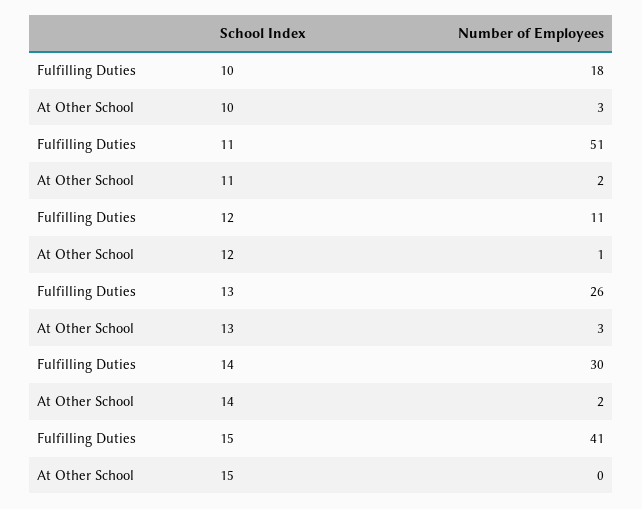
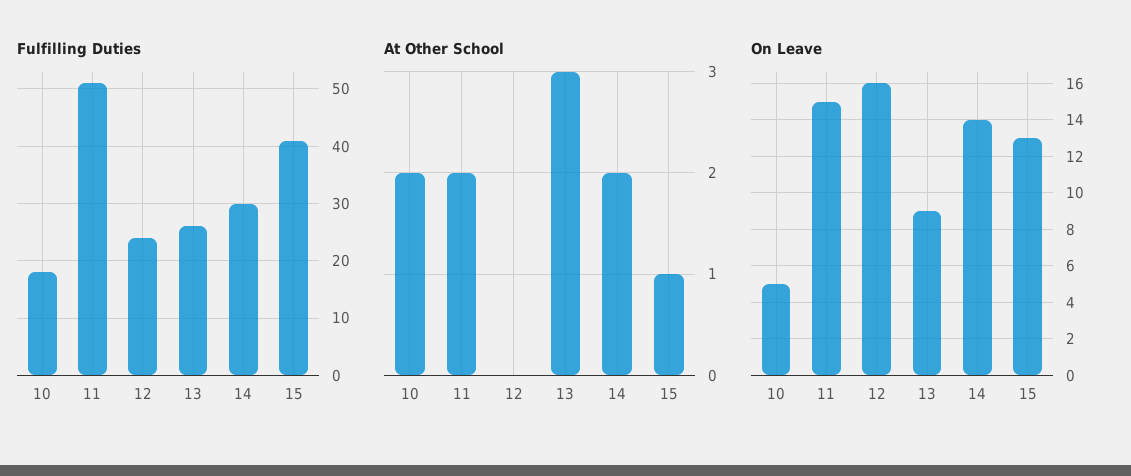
At Other School, 10: 3 -> 2
Fulfilling Duties, 12: 11 -> 25
At Other School, 12: 1 -> 0
At Other School, 15: 0 -> 1
On Leave, 10: none -> 5
On Leave, 11: none -> 15
On Leave, 12: none -> 16
On Leave, 13: none -> 9
On Leave, 14: none -> 14
On Leave, 15: none -> 13

